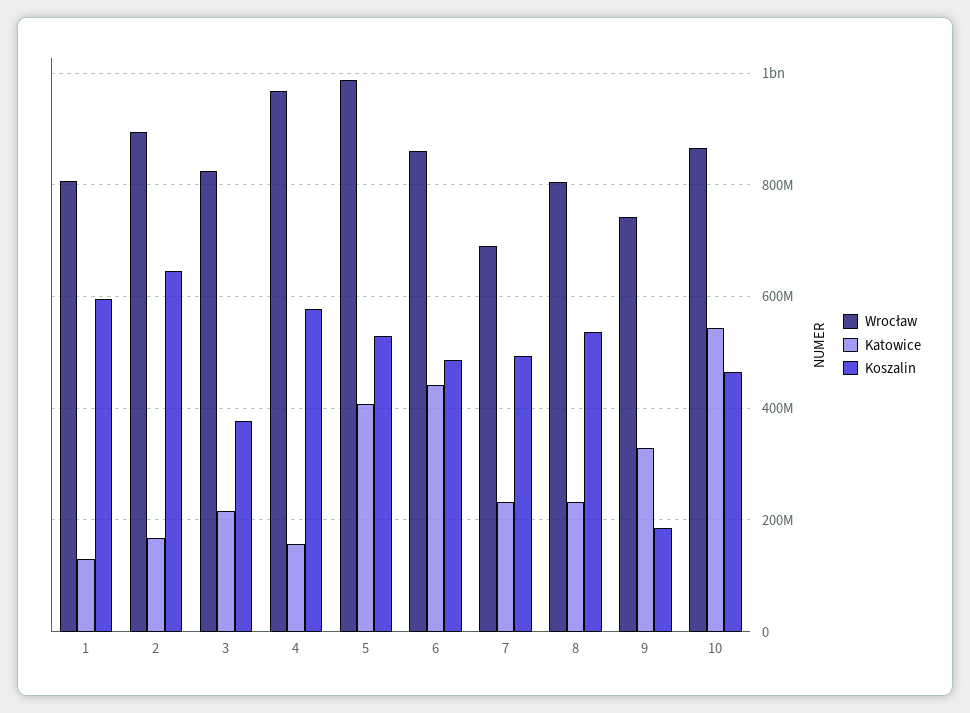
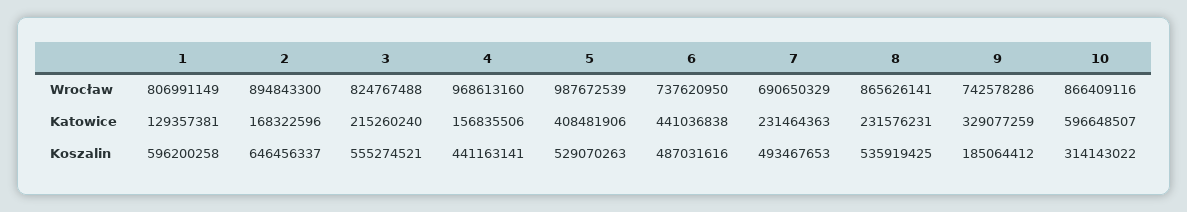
Koszalin, 3: 380000000 -> 555274521
Koszalin, 4: 580000000 -> 441163141
Wrocław, 6: 860000000 -> 737620950
Wrocław, 8: 800000000 -> 865626141
Katowice, 10: 540000000 -> 596648507
Koszalin, 10: 460000000 -> 314143022

